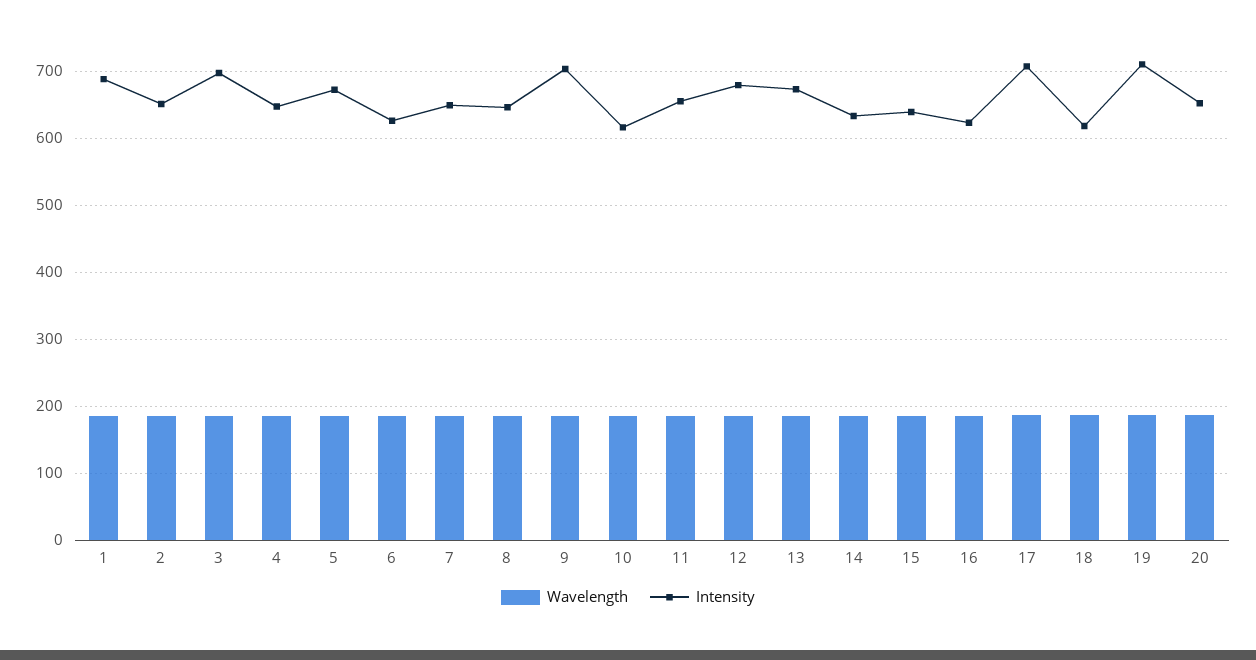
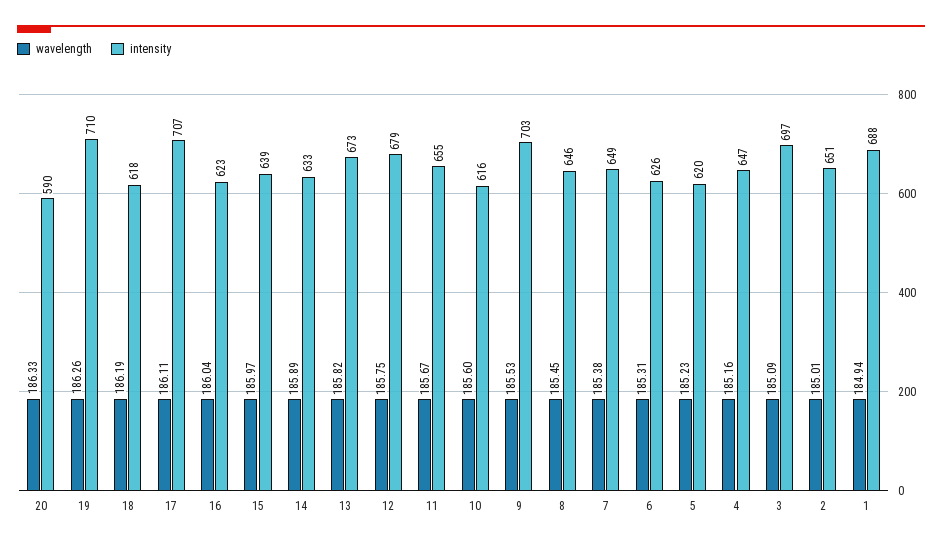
Intensity, 5: 670 -> 620
Intensity, 20: 650 -> 590

